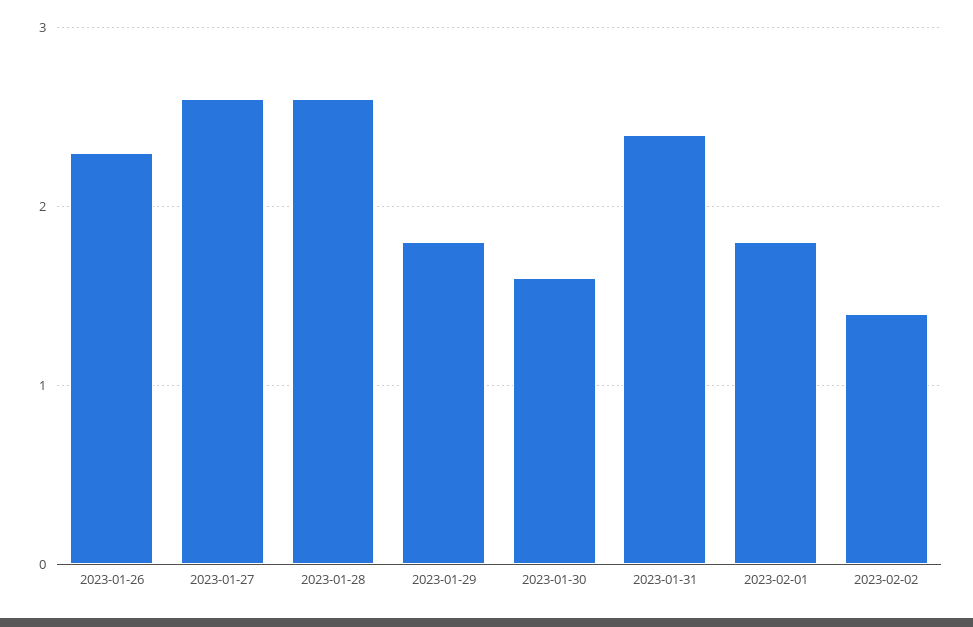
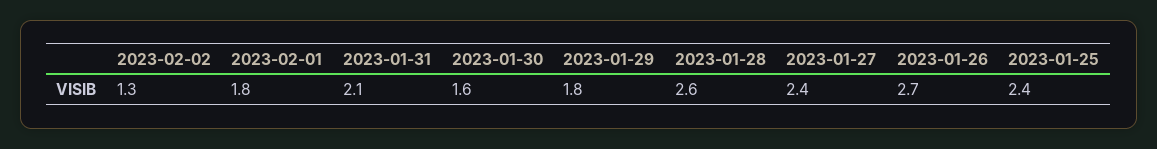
2023-01-26: 2.3 -> 2.7
2023-01-27: 2.6 -> 2.4
2023-01-31: 2.4 -> 2.1
2023-02-02: 1.4 -> 1.3
2023-01-25: none -> 2.4

